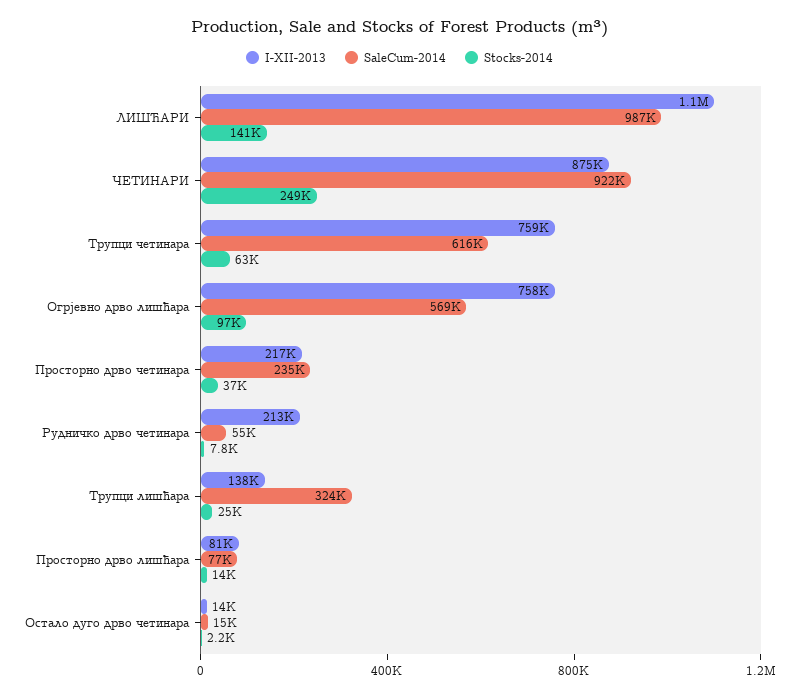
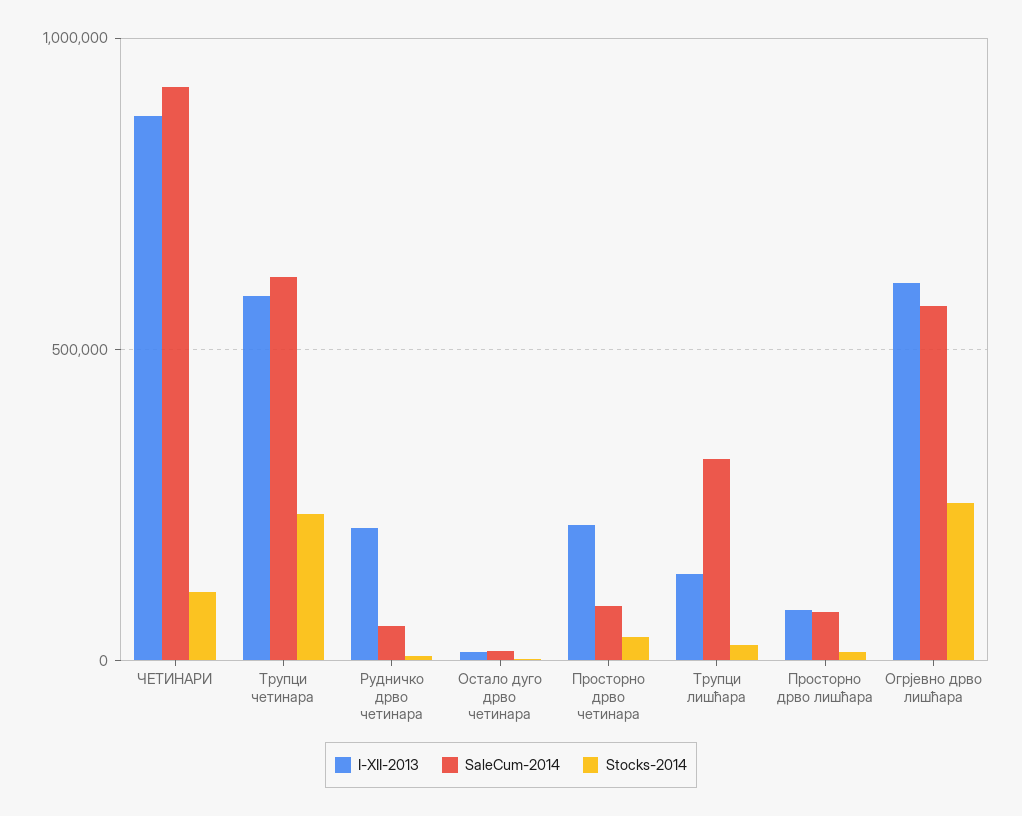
I-XII-2013, ЛИШЋАРИ: 1100000 -> none
SaleCum-2014, ЛИШЋАРИ: 987000 -> none
Stocks-2014, ЛИШЋАРИ: 141000 -> none
Stocks-2014, ЧЕТИНАРИ: 249000 -> 100000
I-XII-2013, Трупци четинара: 759000 -> 600000
Stocks-2014, Трупци четинара: 63000 -> 250000
I-XII-2013, Огрјевно дрво лишћара: 758000 -> 600000
Stocks-2014, Огрјевно дрво лишћара: 97000 -> 250000
SaleCum-2014, Просторно дрво четинара: 235000 -> 100000

